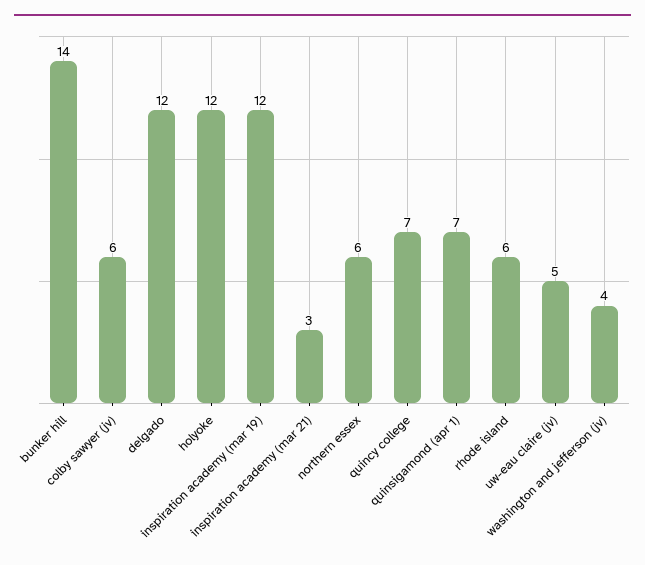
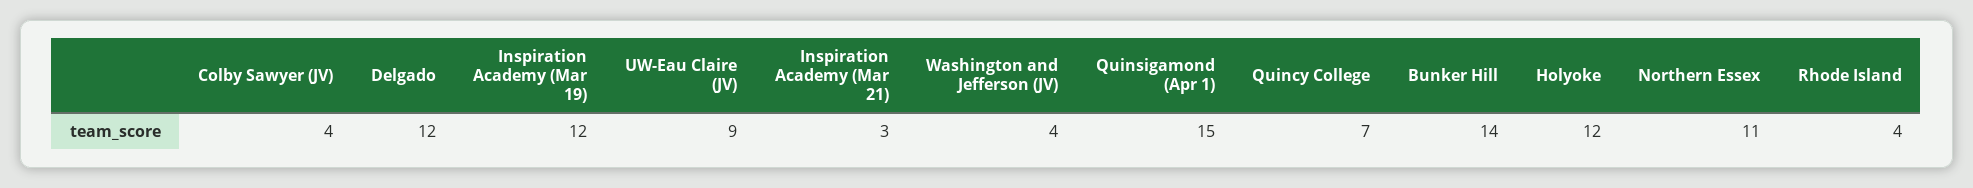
colby sawyer (jv): 6 -> 4
northern essex: 6 -> 11
quinsigamond (apr 1): 7 -> 15
rhode island: 6 -> 4
uw-eau claire (jv): 5 -> 9

